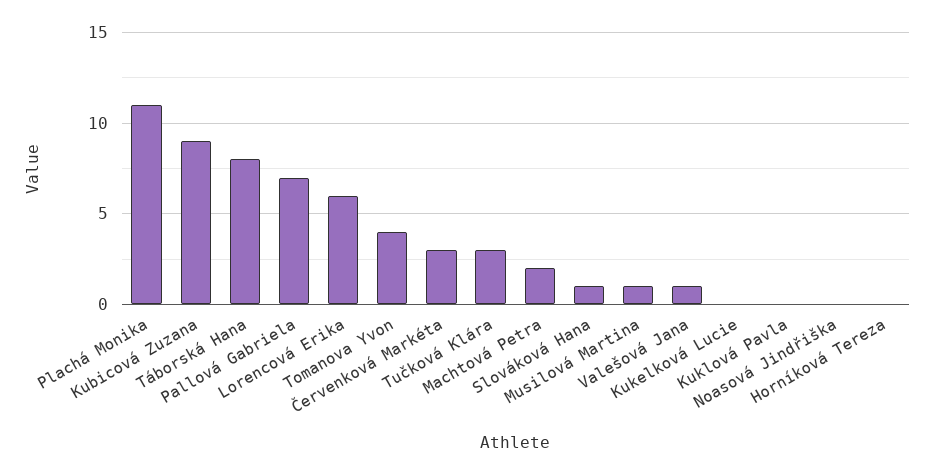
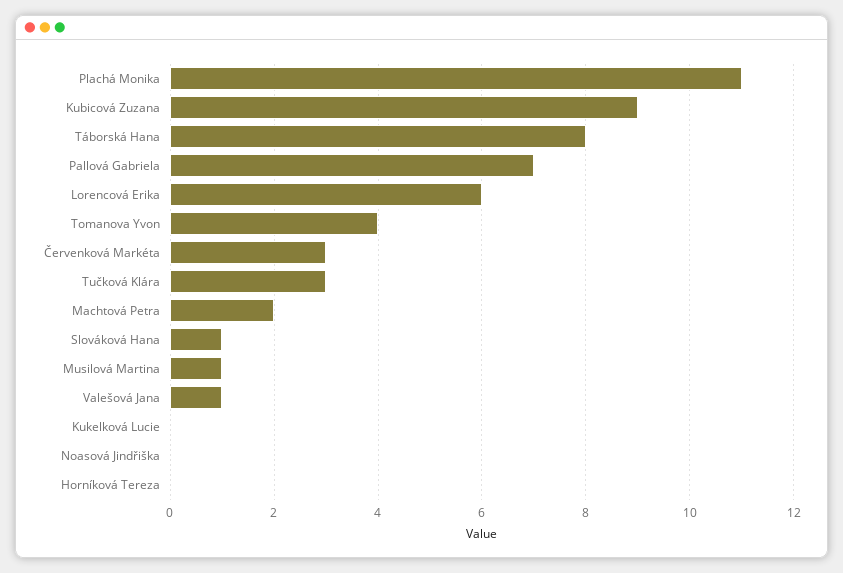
Kuklová Pavla: 0 -> none

